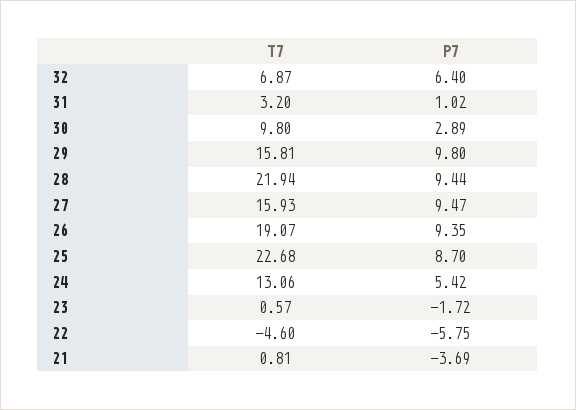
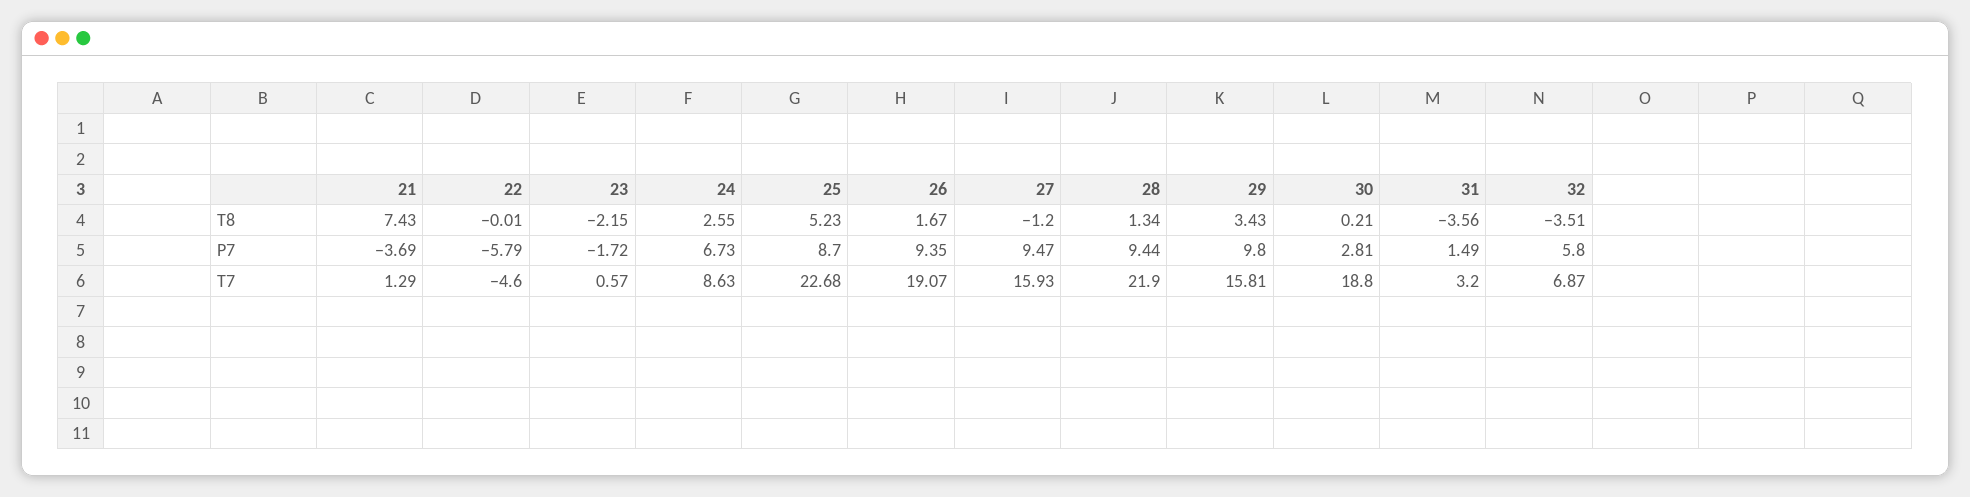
P7, 32: 6.4 -> 5.8
P7, 31: 1.02 -> 1.49
T7, 30: 9.8 -> 18.8
P7, 30: 2.89 -> 2.81
T7, 28: 21.94 -> 21.9
T7, 24: 13.06 -> 8.63
P7, 24: 5.42 -> 6.73
P7, 22: -5.75 -> -5.79
T7, 21: 0.81 -> 1.29
T8, 21: none -> 7.43
T8, 22: none -> -0.01
T8, 23: none -> -2.15
T8, 24: none -> 2.55
T8, 25: none -> 5.23
T8, 26: none -> 1.67
T8, 27: none -> -1.2
T8, 28: none -> 1.34
T8, 29: none -> 3.43
T8, 30: none -> 0.21
T8, 31: none -> -3.56
T8, 32: none -> -3.51

